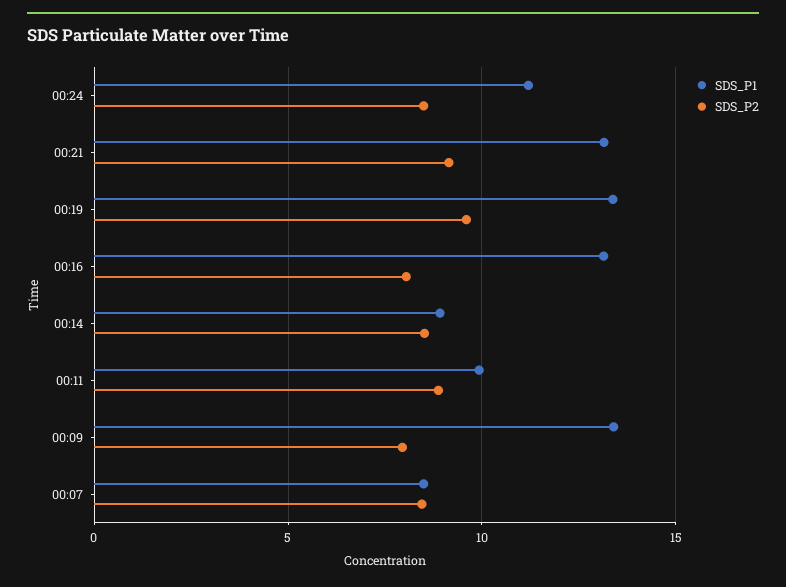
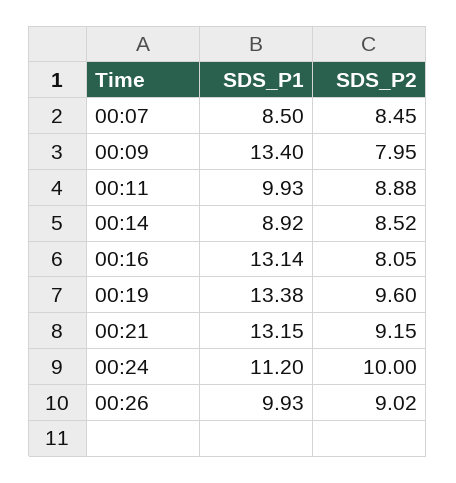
SDS_P2, 00:24: 8.5 -> 10
SDS_P1, 00:26: none -> 9.93
SDS_P2, 00:26: none -> 9.02

